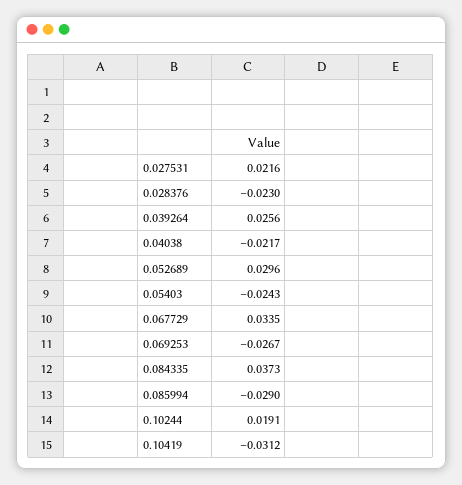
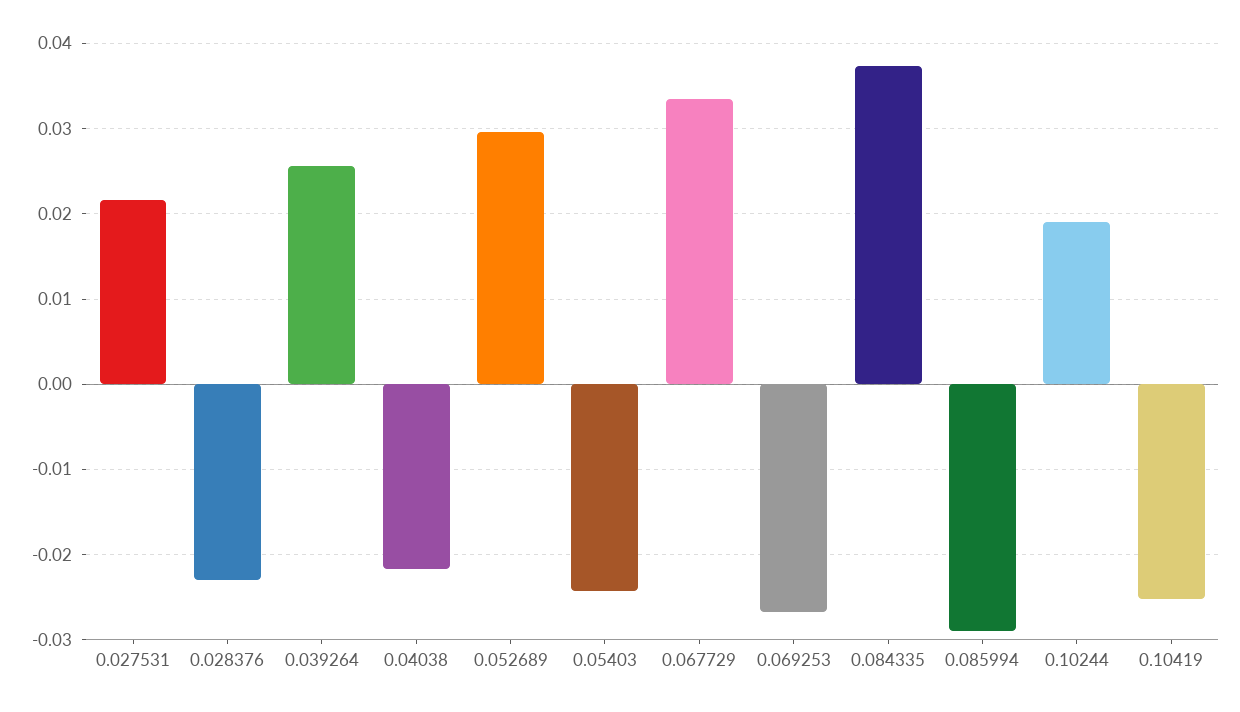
0.10419: -0.0312 -> -0.025

